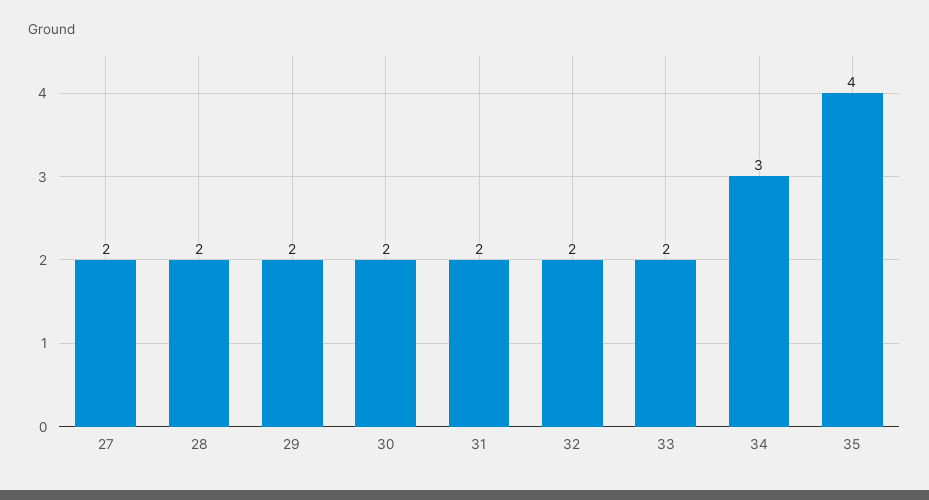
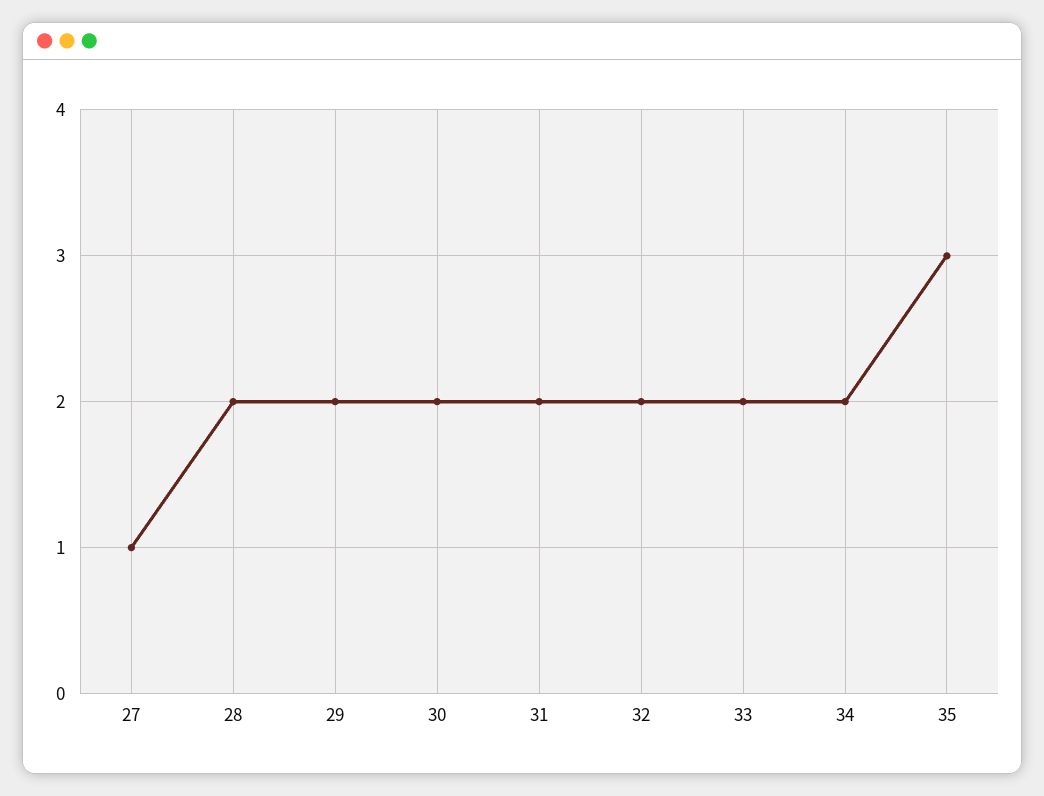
27: 2 -> 1
34: 3 -> 2
35: 4 -> 3

